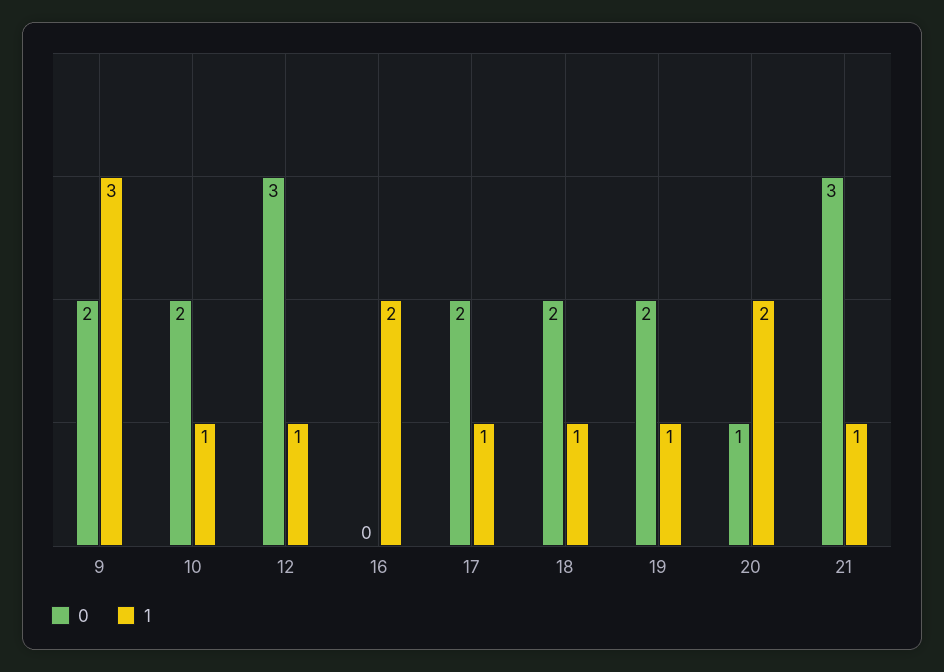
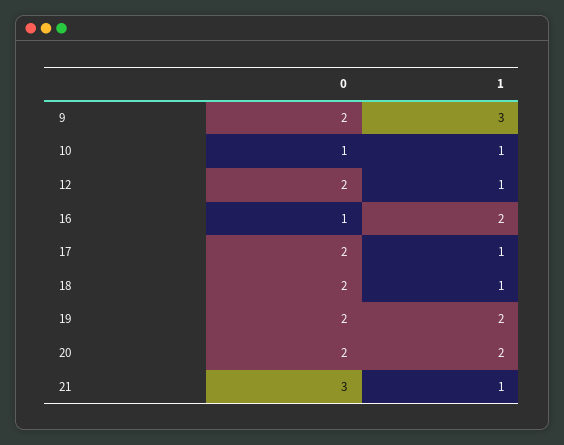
0, 10: 2 -> 1
0, 12: 3 -> 2
0, 16: 0 -> 1
1, 19: 1 -> 2
0, 20: 1 -> 2

